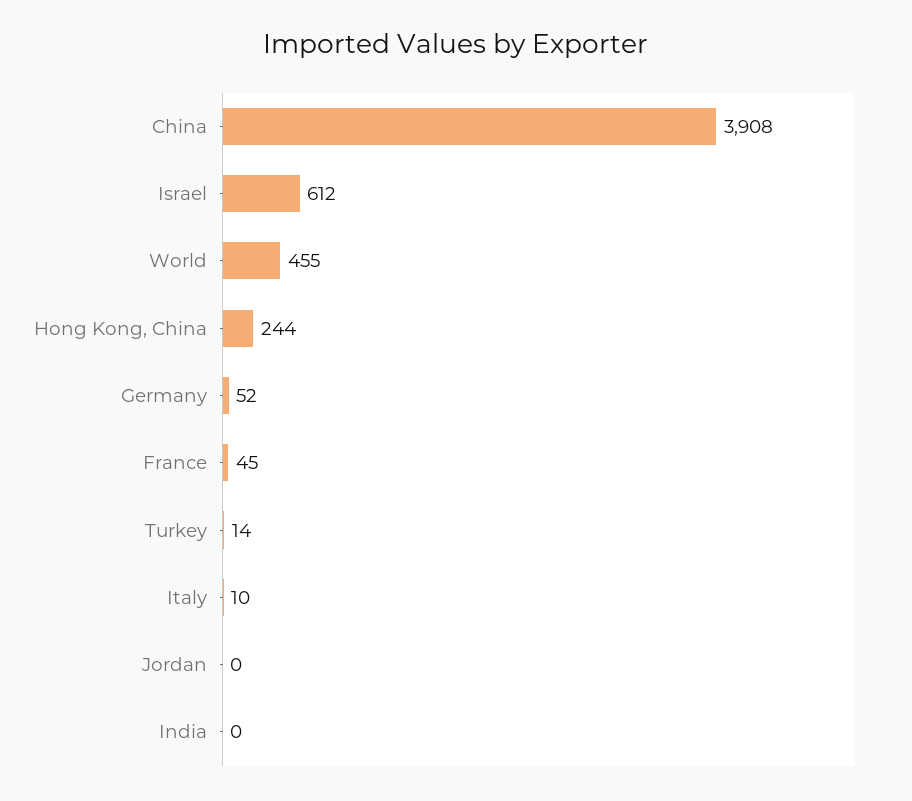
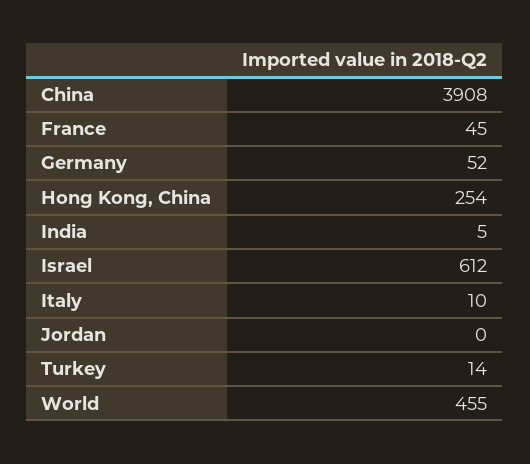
Hong Kong, China: 244 -> 254
India: 0 -> 5

